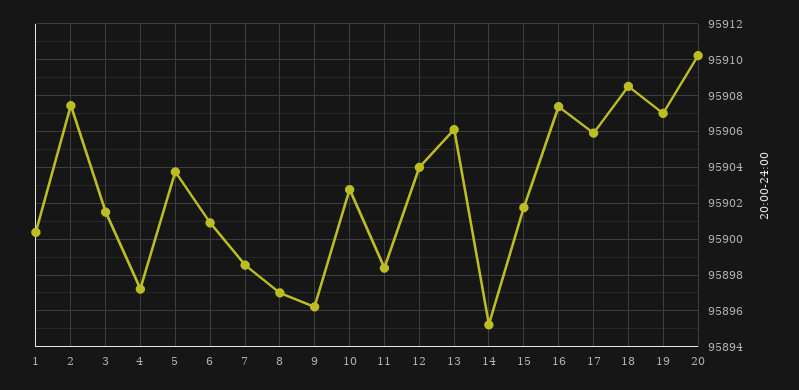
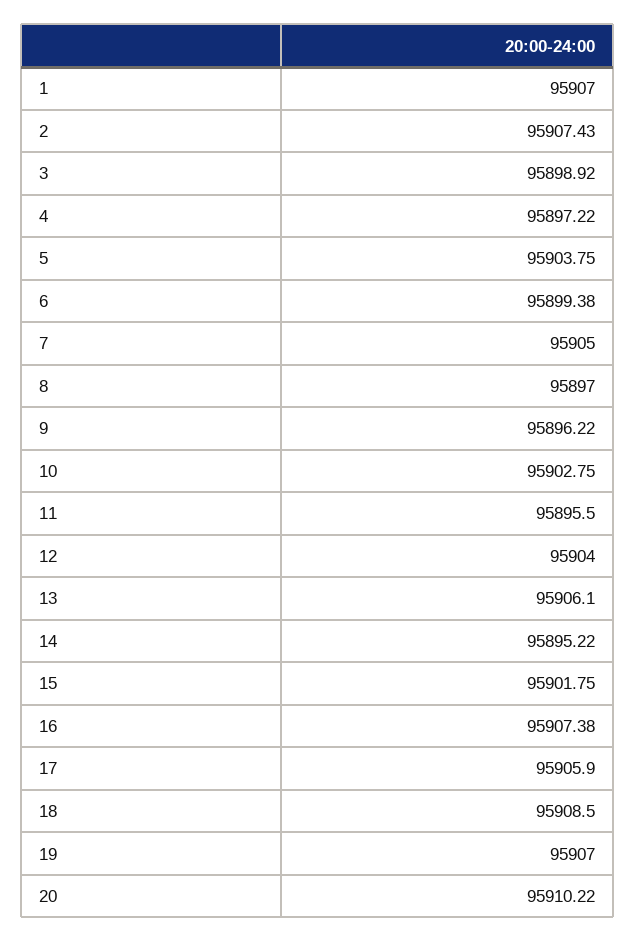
1: 95900.5 -> 95907
3: 95901.5 -> 95898.92
6: 95901 -> 95899.38
7: 95898.5 -> 95905
11: 95898.5 -> 95895.5

